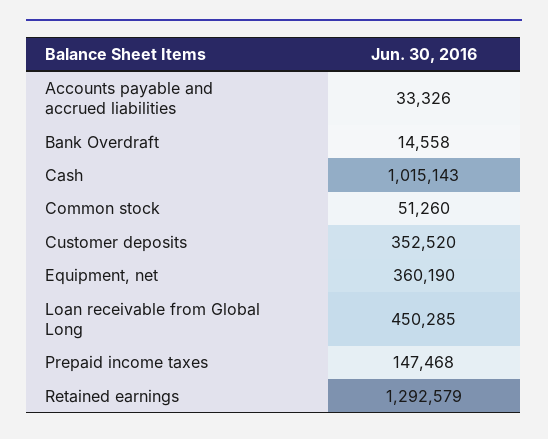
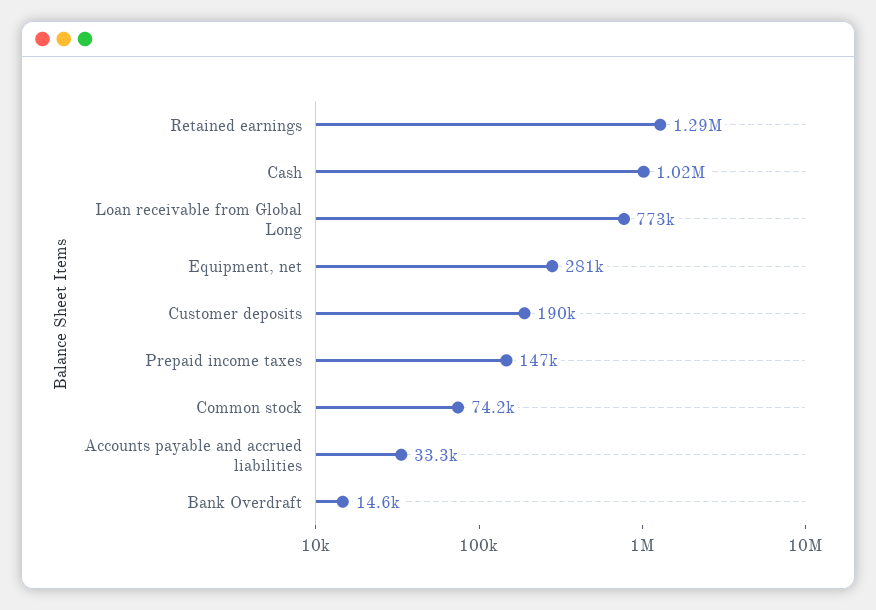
Common stock: 51260 -> 74200
Customer deposits: 352520 -> 190000
Equipment, net: 360190 -> 281000
Loan receivable from Global Long: 450285 -> 773000

